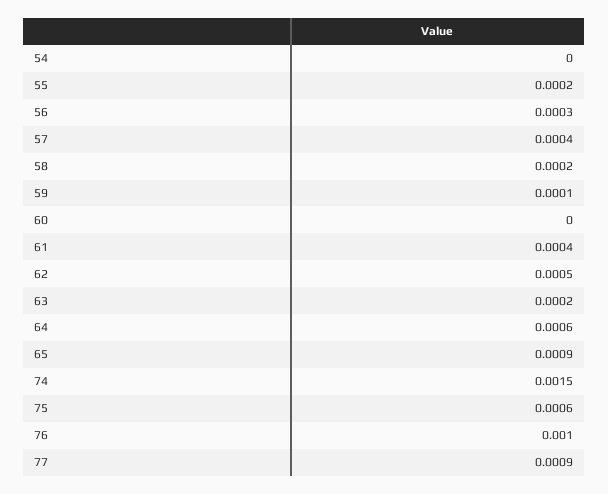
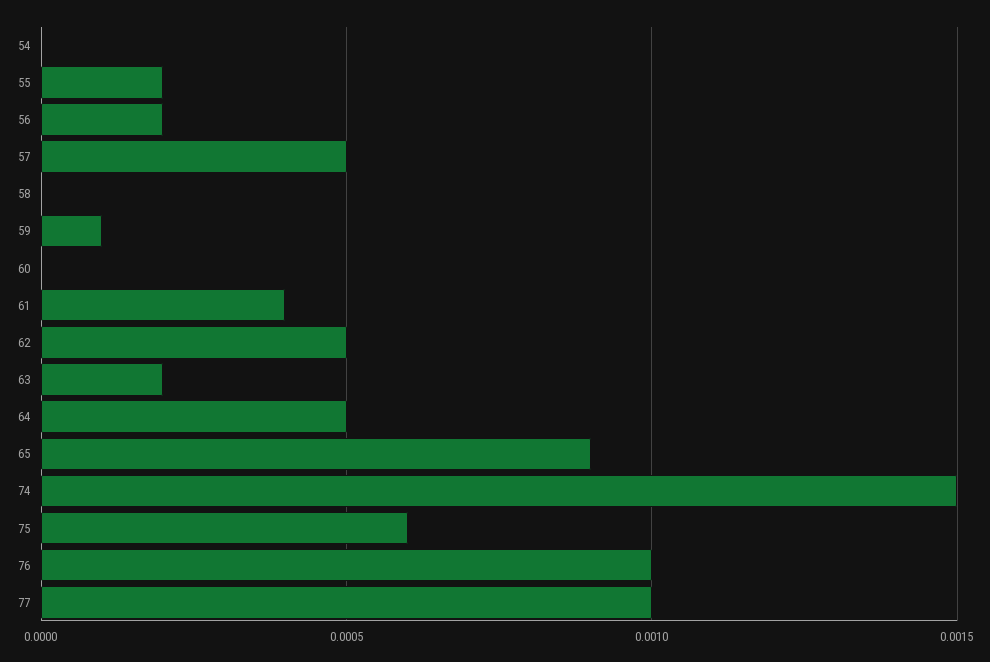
56: 0.0003 -> 0.0002
57: 0.0004 -> 0.0005
58: 0.0002 -> 0
64: 0.0006 -> 0.0005
77: 0.0009 -> 0.001

